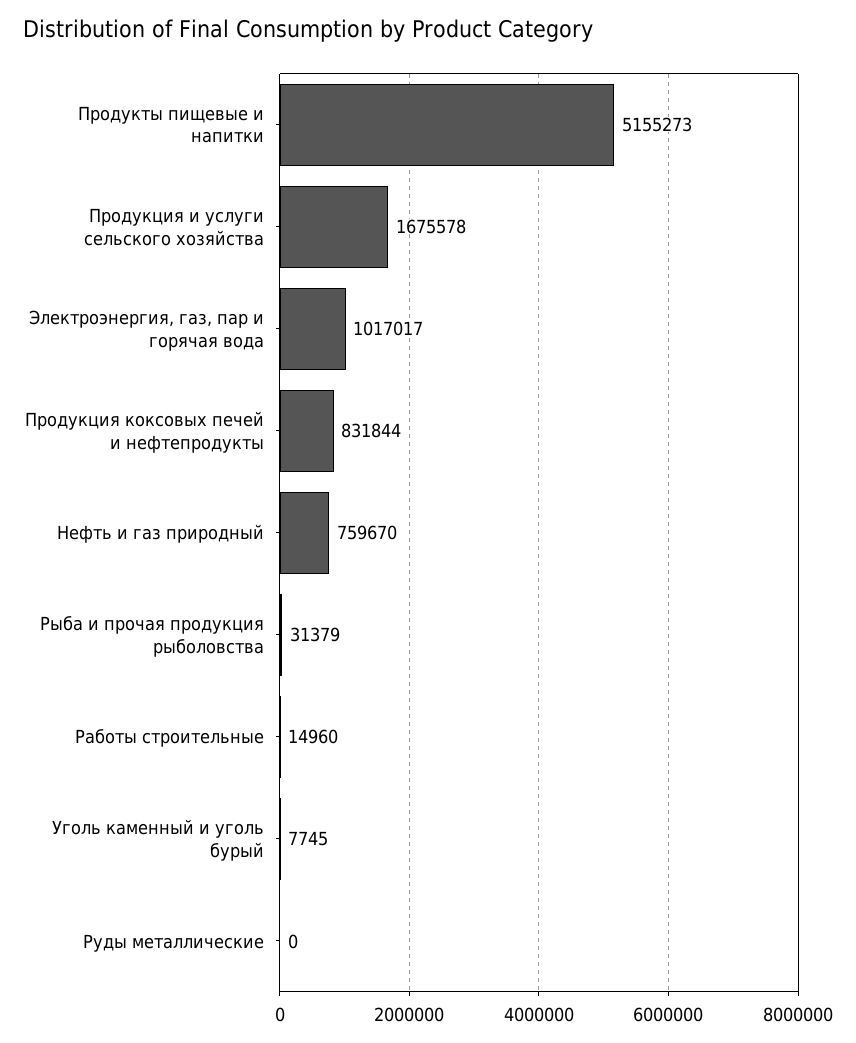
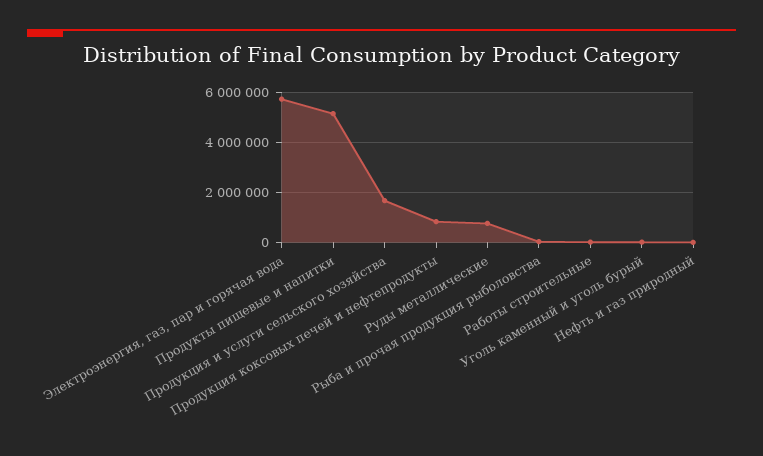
Электроэнергия, газ, пар и горячая вода: 1017017 -> 5750000
Нефть и газ природный: 759670 -> 0
Руды металлические: 0 -> 750000

